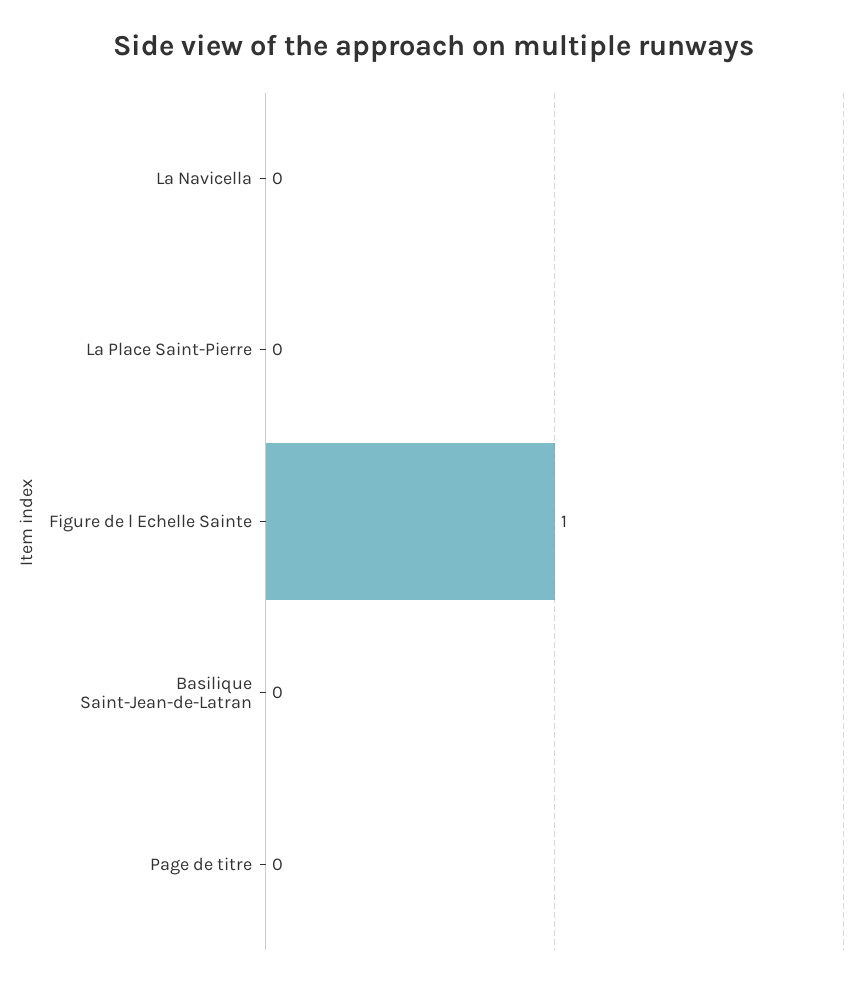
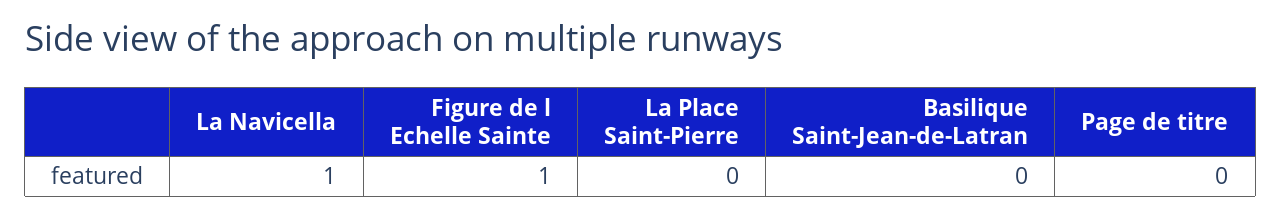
La Navicella: 0 -> 1

